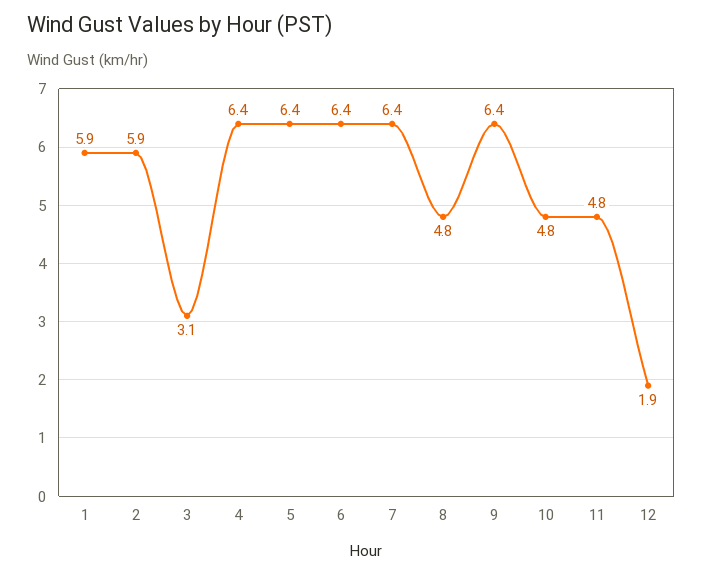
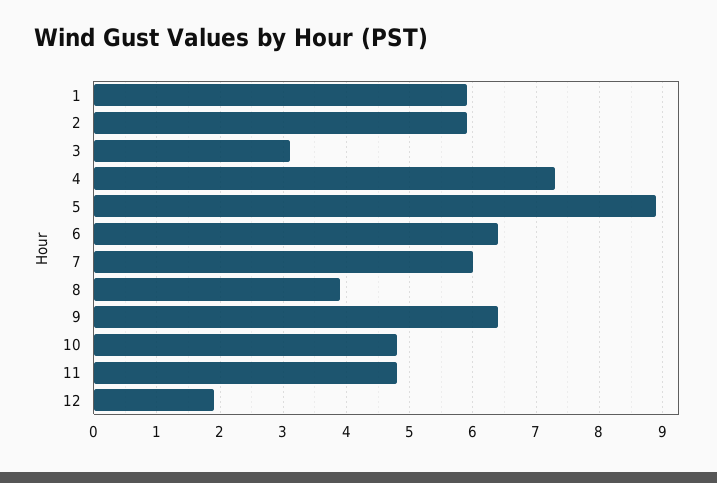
4: 6.4 -> 7.3
5: 6.4 -> 8.9
7: 6.4 -> 6
8: 4.8 -> 3.9

